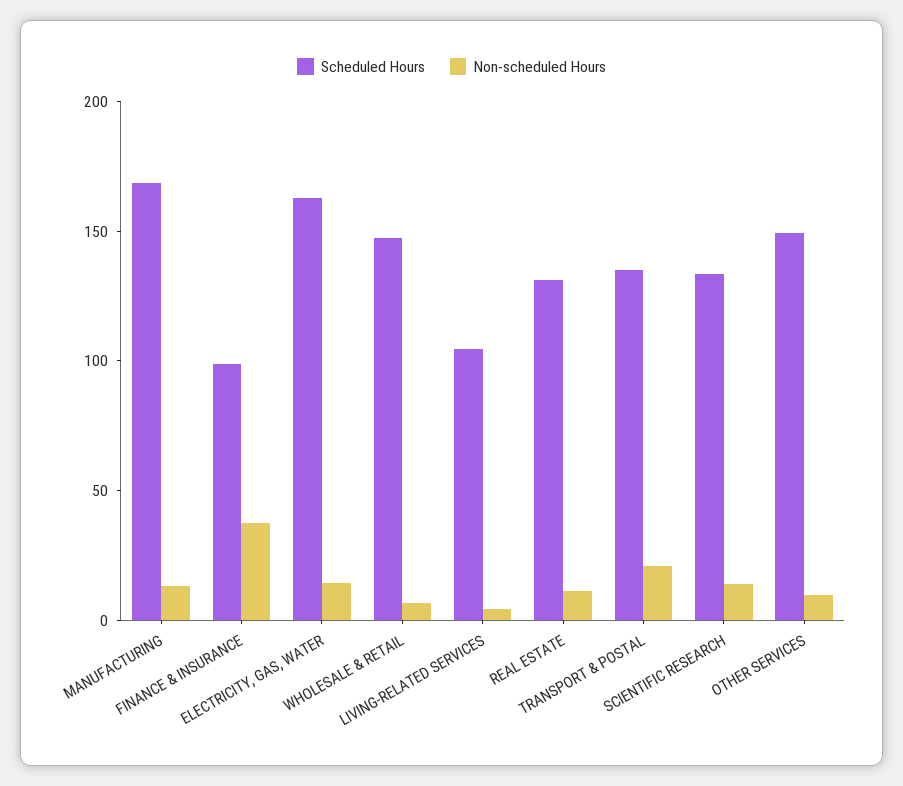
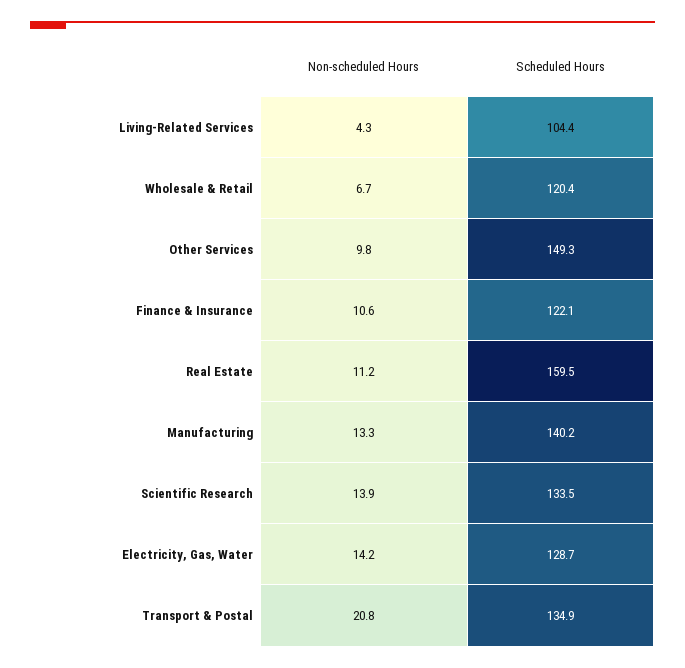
Scheduled Hours, MANUFACTURING: 170 -> 140.2
Scheduled Hours, FINANCE & INSURANCE: 100 -> 122.1
Non-scheduled Hours, FINANCE & INSURANCE: 40 -> 10.6
Scheduled Hours, ELECTRICITY, GAS, WATER: 160 -> 128.7
Scheduled Hours, WHOLESALE & RETAIL: 150 -> 120.4
Scheduled Hours, REAL ESTATE: 130 -> 159.5

